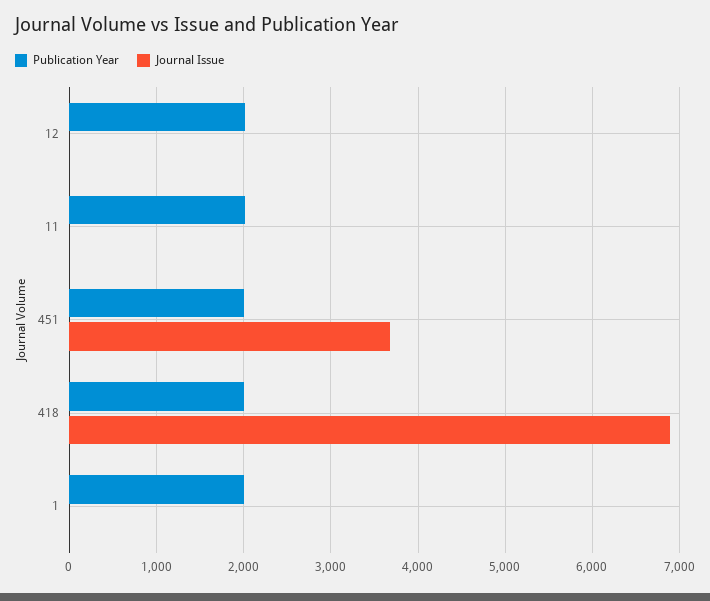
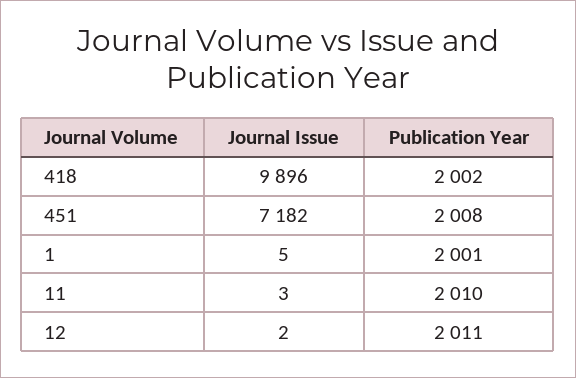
Journal Issue, 451: 3700 -> 7182
Journal Issue, 418: 6900 -> 9896

